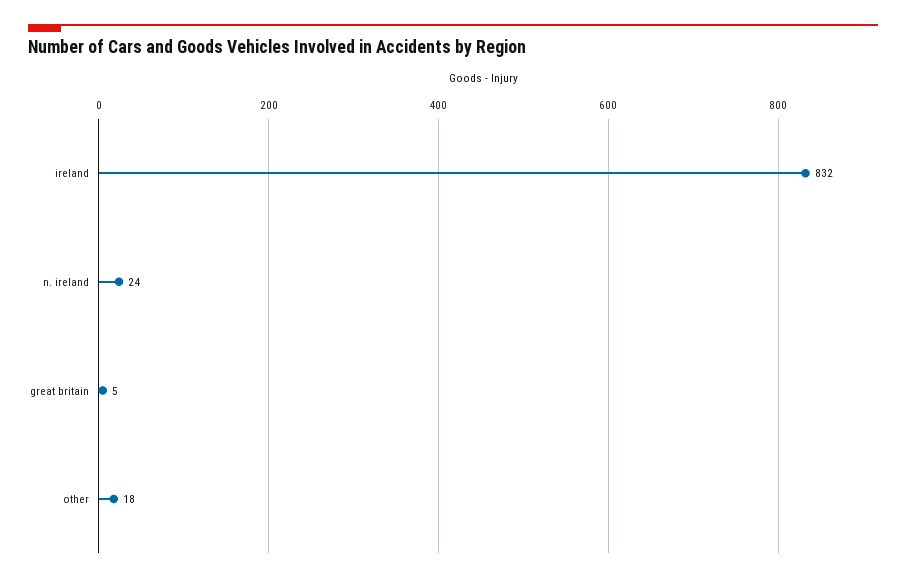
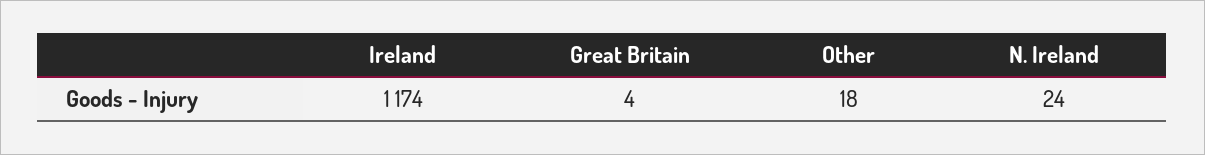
ireland: 832 -> 1174
great britain: 5 -> 4

